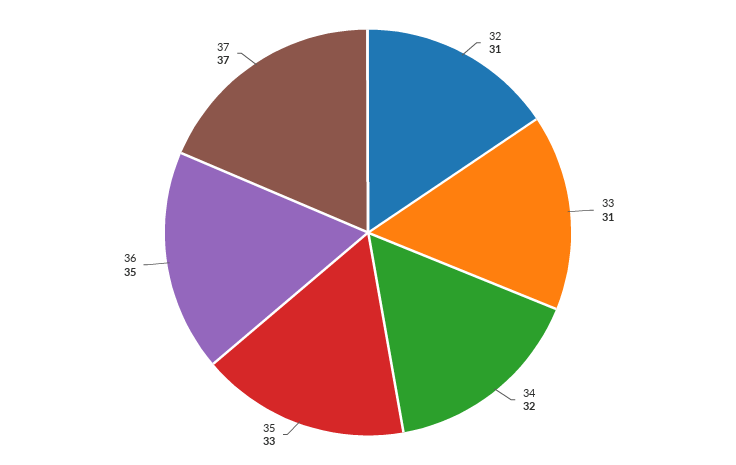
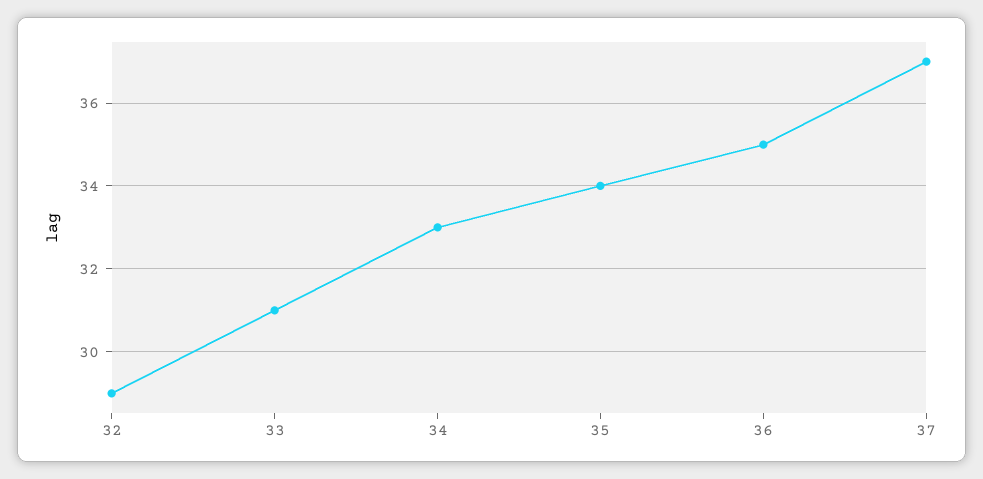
32: 31 -> 29
34: 32 -> 33
35: 33 -> 34

